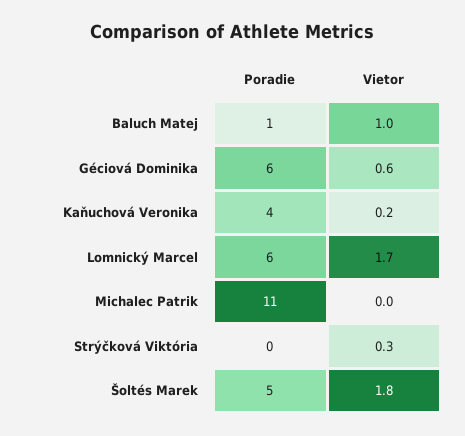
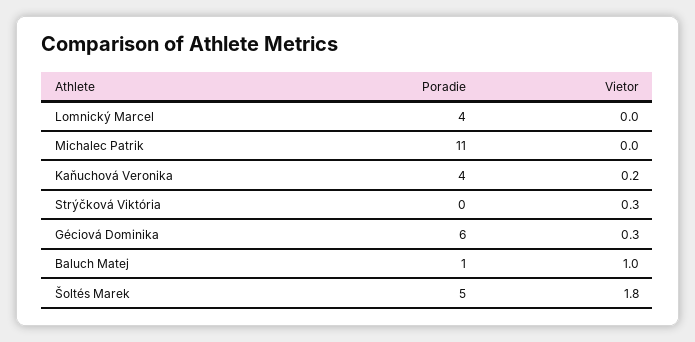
Vietor, Géciová Dominika: 0.6 -> 0.3
Poradie, Lomnický Marcel: 6 -> 4
Vietor, Lomnický Marcel: 1.7 -> 0

